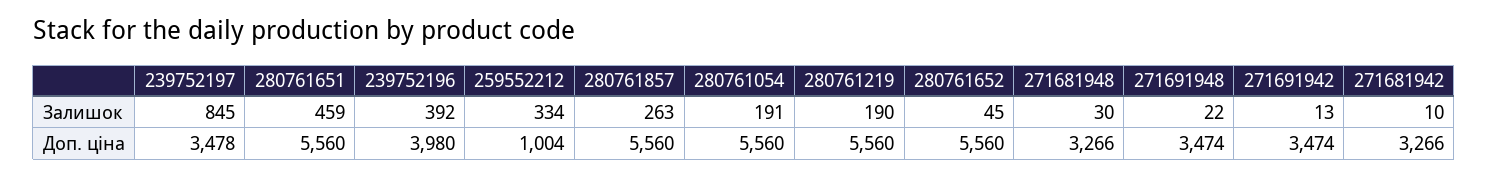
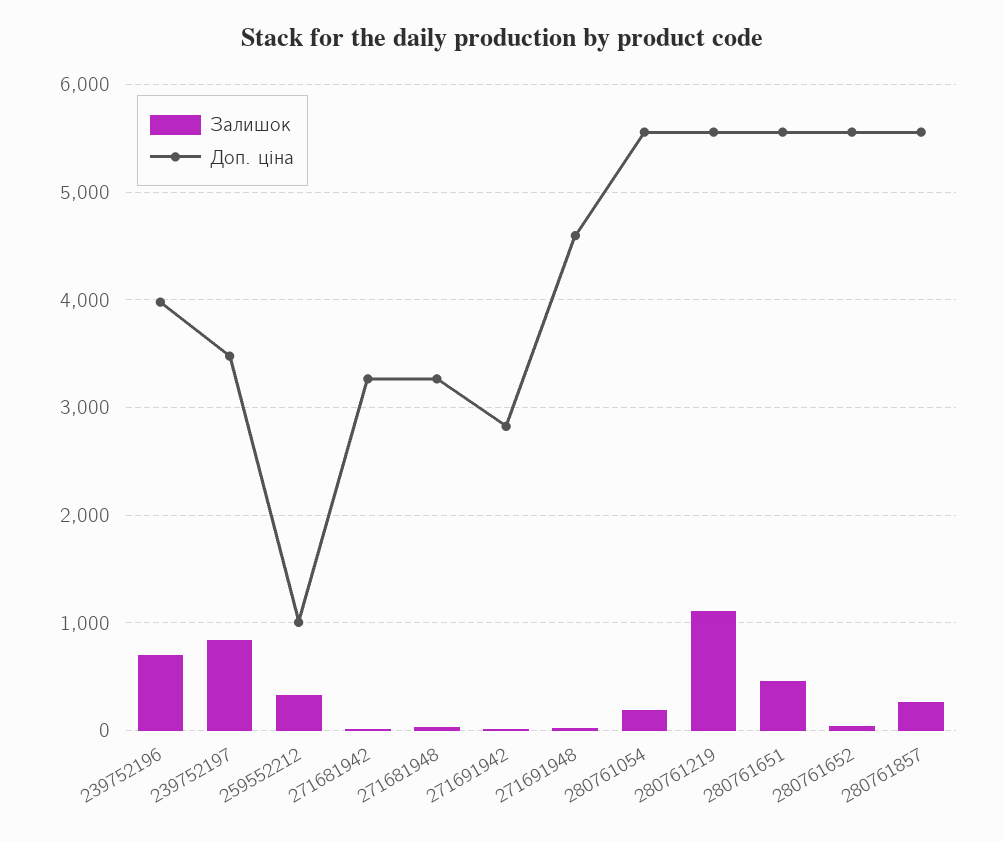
Залишок, 239752196: 392 -> 700
Залишок, 280761219: 190 -> 1100
Доп. ціна, 271691948: 3474 -> 4600
Доп. ціна, 271691942: 3474 -> 2800

